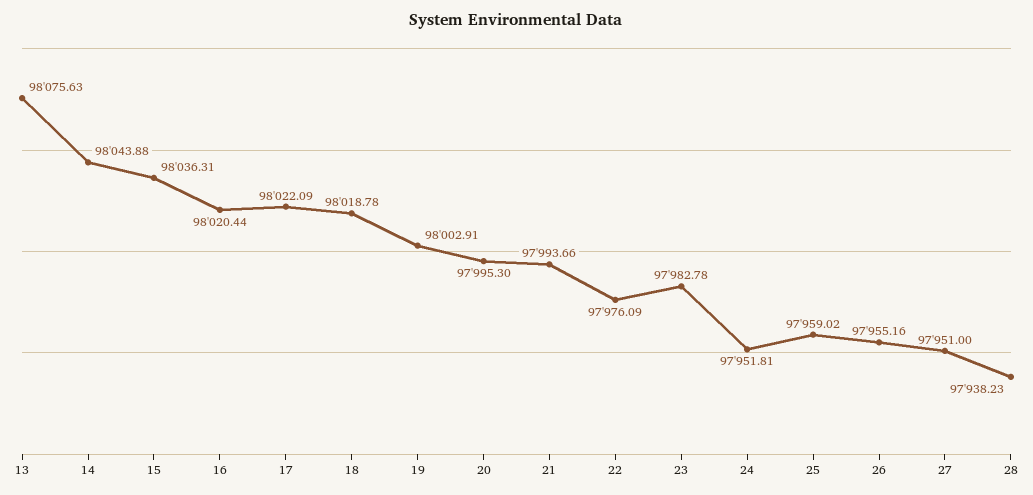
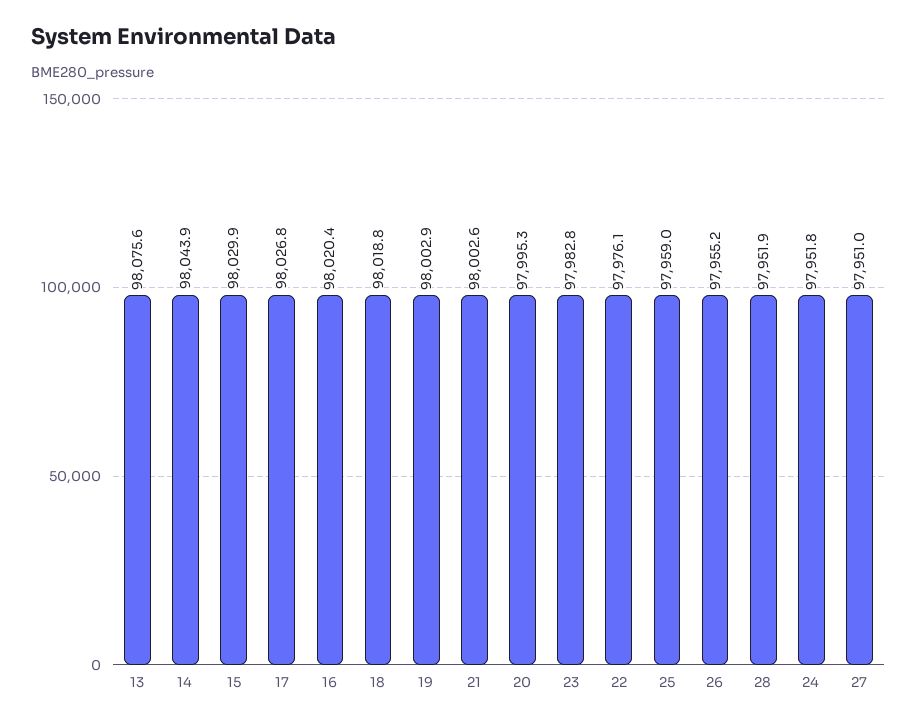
15: 98036.31 -> 98029.9
17: 98022.09 -> 98026.8
21: 97993.66 -> 98002.6
28: 97938.23 -> 97951.9

